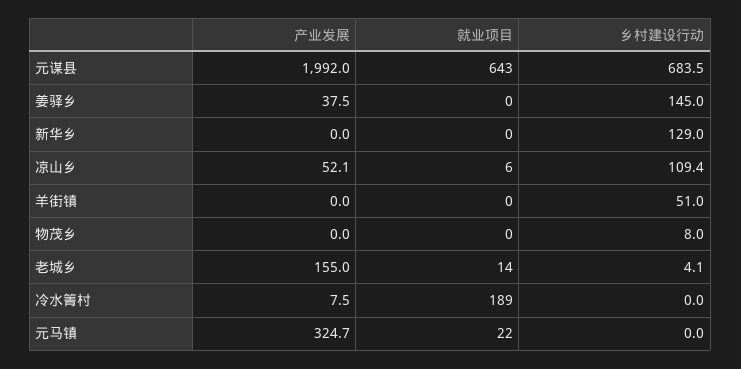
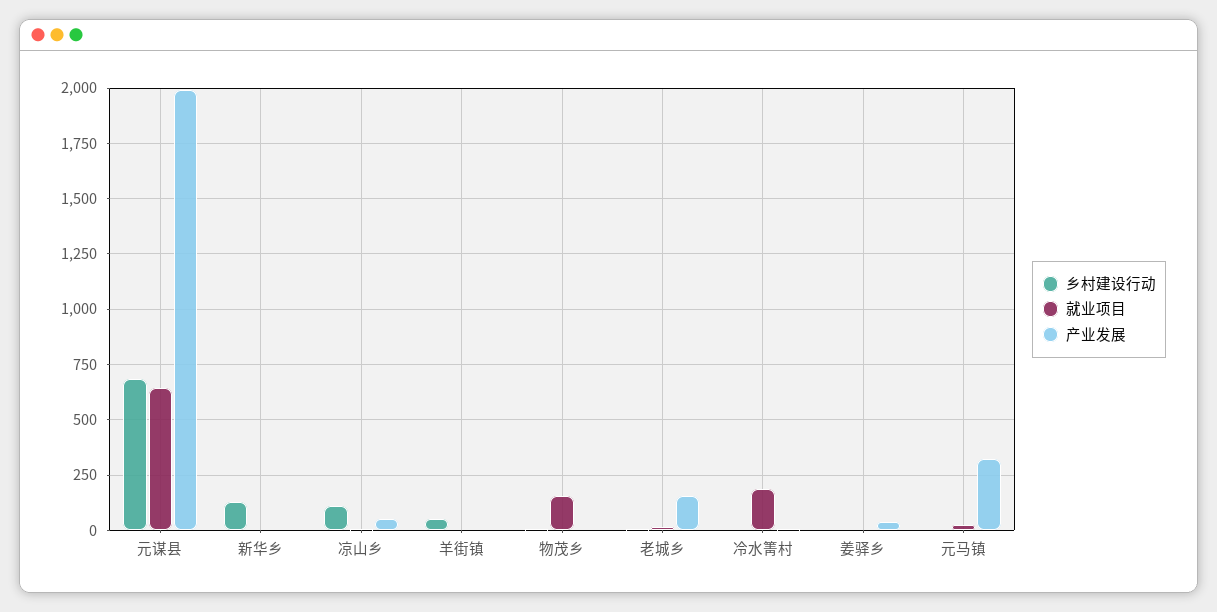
乡村建设行动, 姜驿乡: 145 -> 0
就业项目, 物茂乡: 0 -> 150

